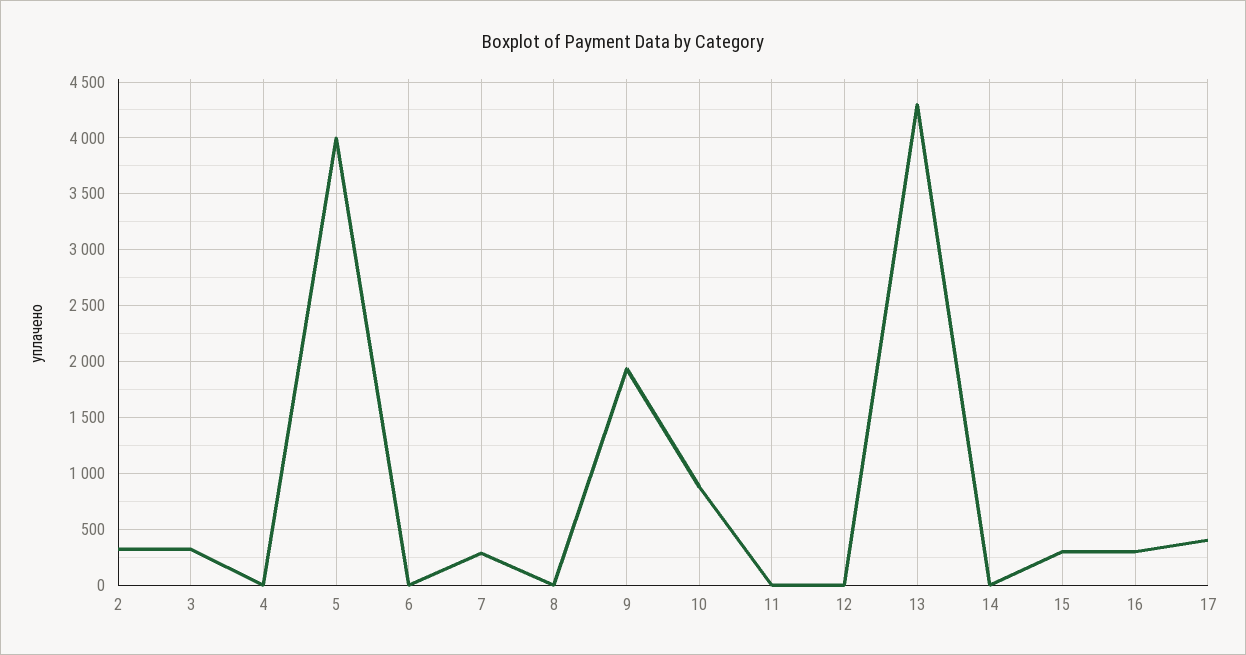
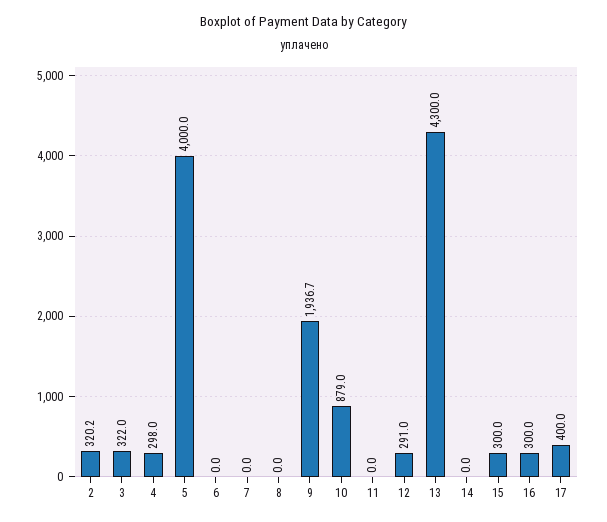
4: 0 -> 298
7: 300 -> 0
12: 0 -> 291

